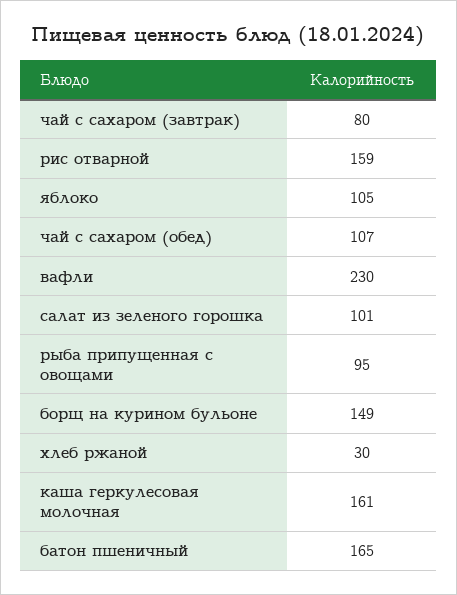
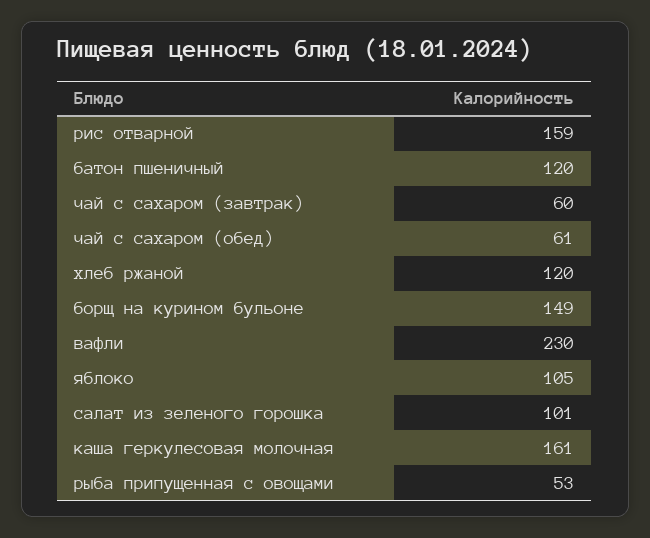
чай с сахаром (завтрак): 80 -> 60
чай с сахаром (обед): 107 -> 61
рыба припущенная с овощами: 95 -> 53
хлеб ржаной: 30 -> 120
батон пшеничный: 165 -> 120

